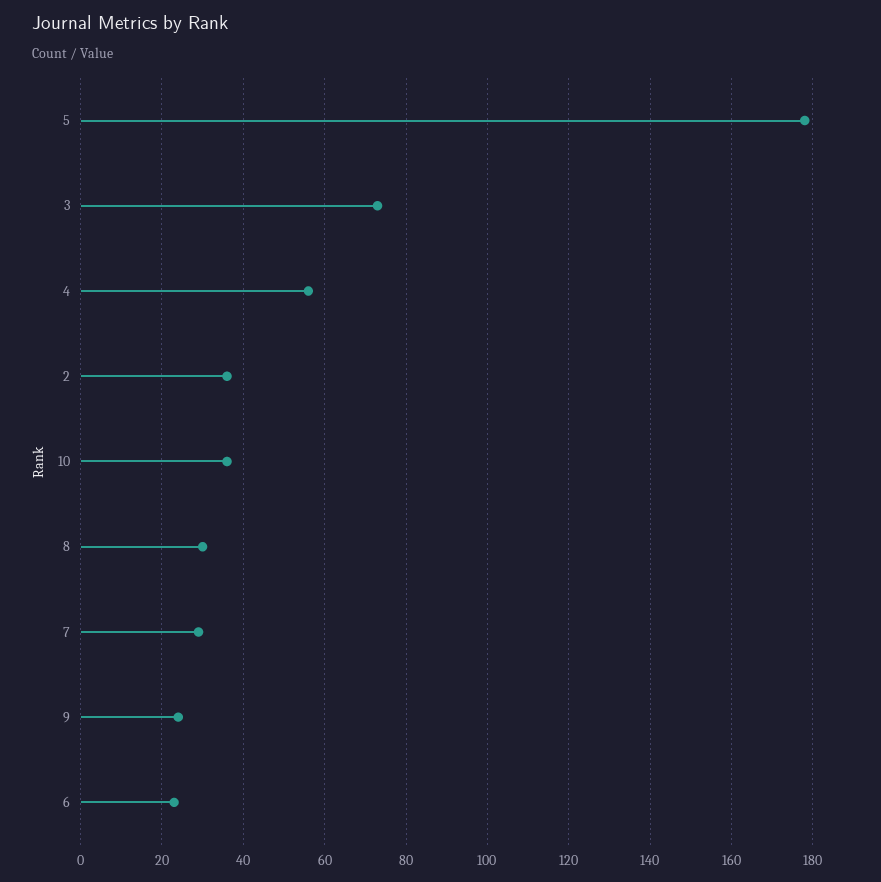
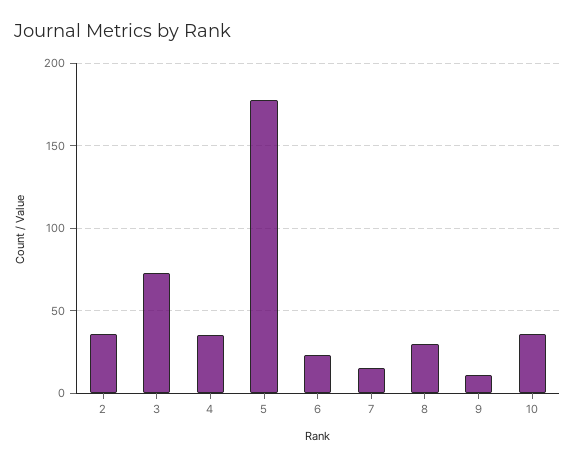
4: 55 -> 35
7: 30 -> 15
9: 25 -> 10

